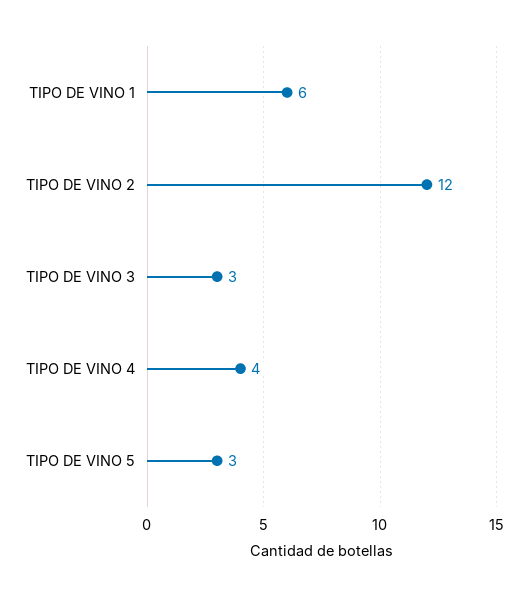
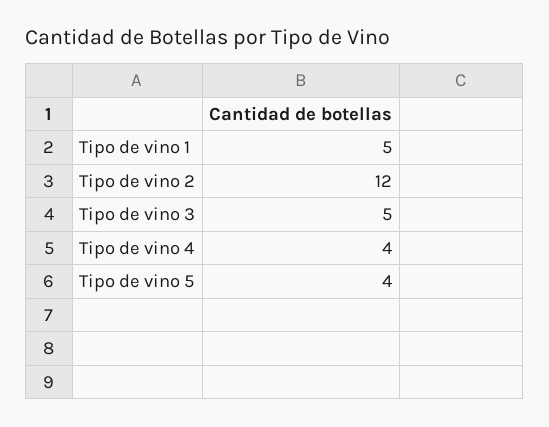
TIPO DE VINO 1: 6 -> 5
TIPO DE VINO 3: 3 -> 5
TIPO DE VINO 5: 3 -> 4

